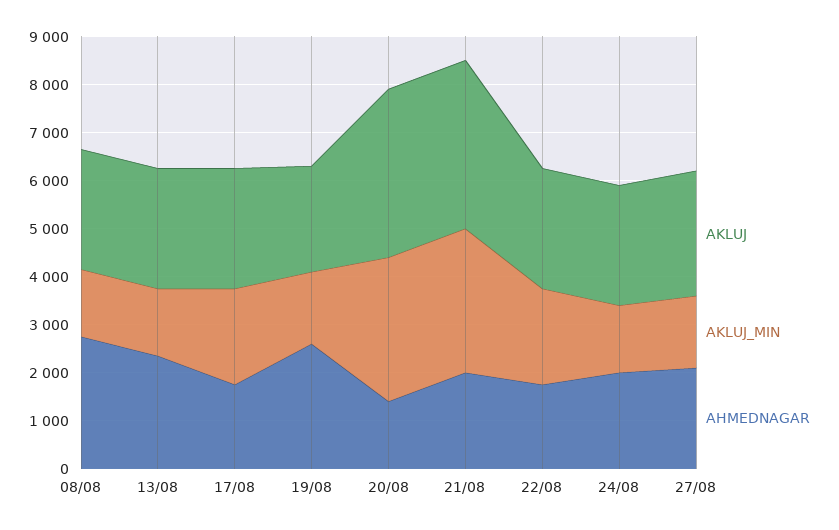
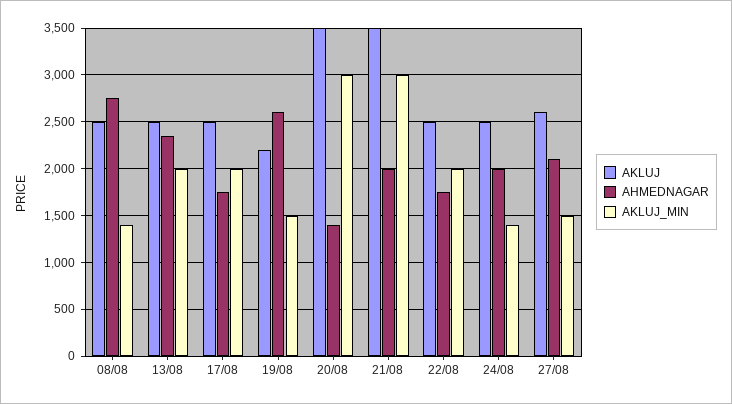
AKLUJ_MIN, 13/08: 1400 -> 2000

